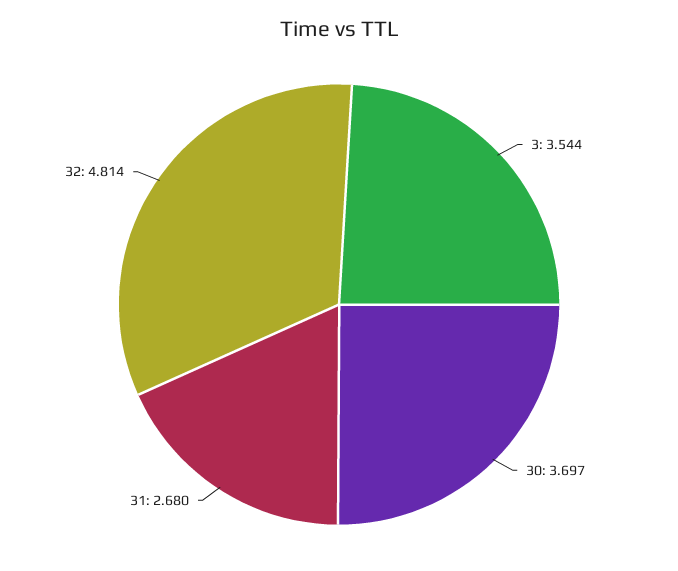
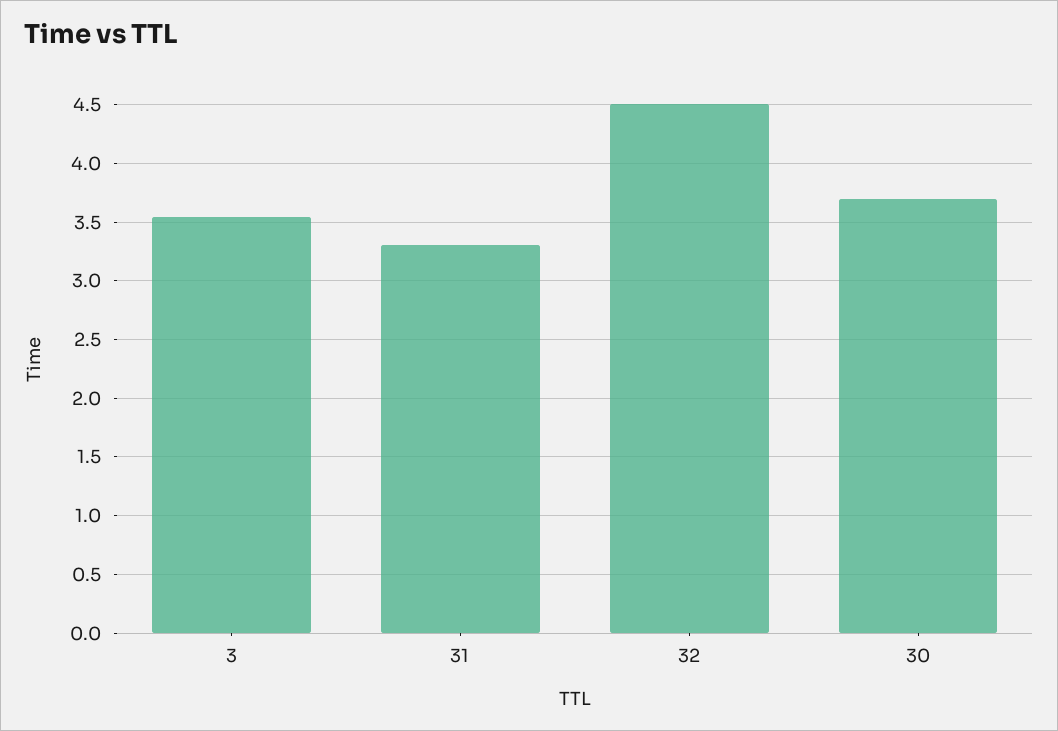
31: 2.68 -> 3.3
32: 4.814 -> 4.5

